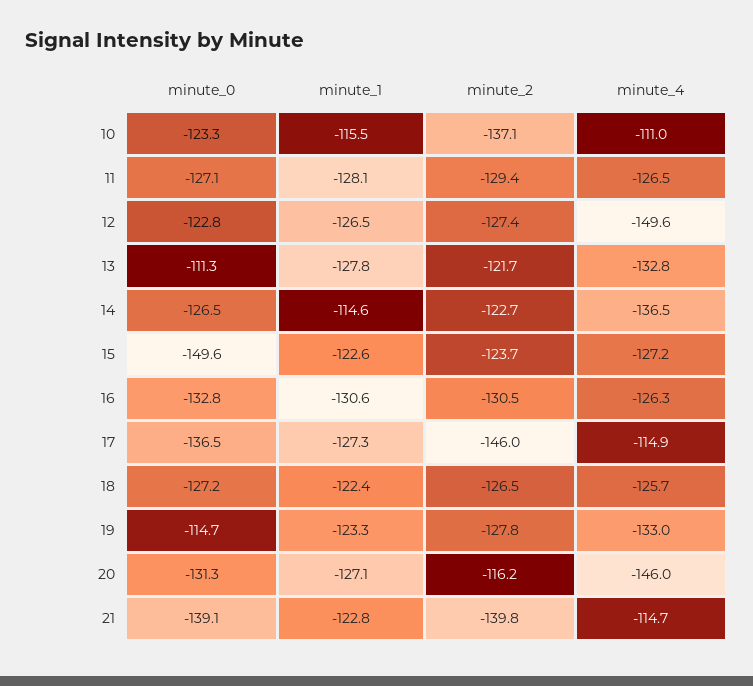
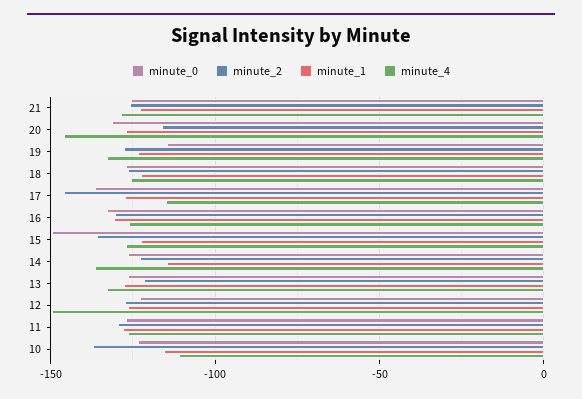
minute_0, 13: -111.3 -> -125
minute_2, 15: -123.7 -> -135
minute_0, 21: -139.1 -> -125
minute_2, 21: -139.8 -> -125
minute_4, 21: -114.7 -> -130

